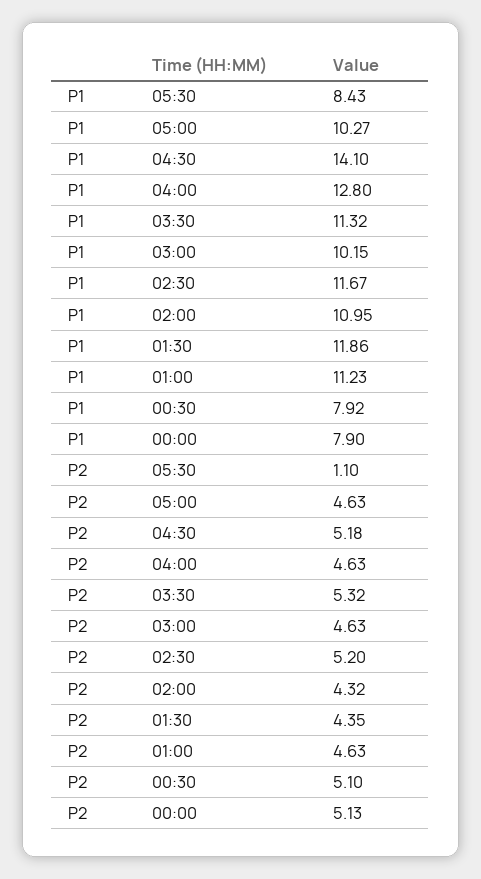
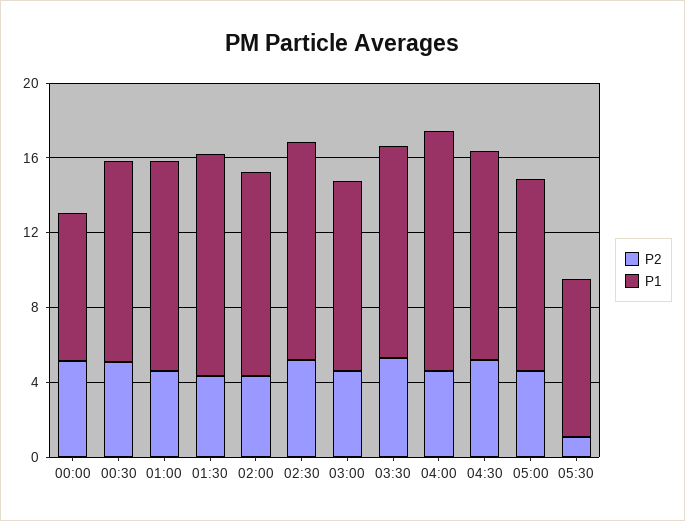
P1, 04:30: 14.1 -> 11
P1, 00:30: 7.92 -> 11

